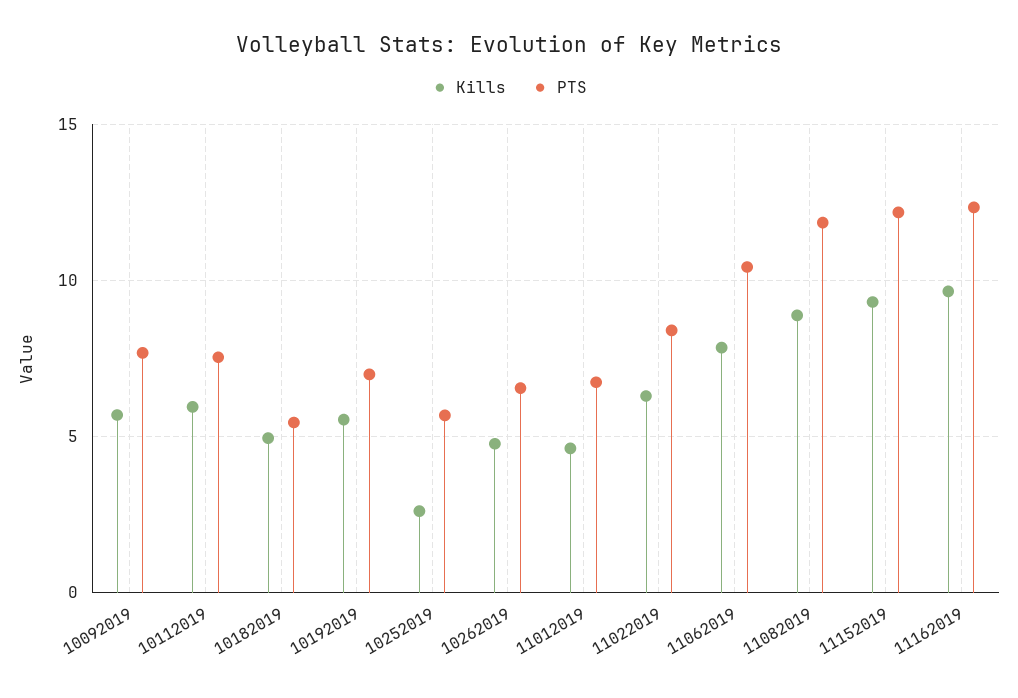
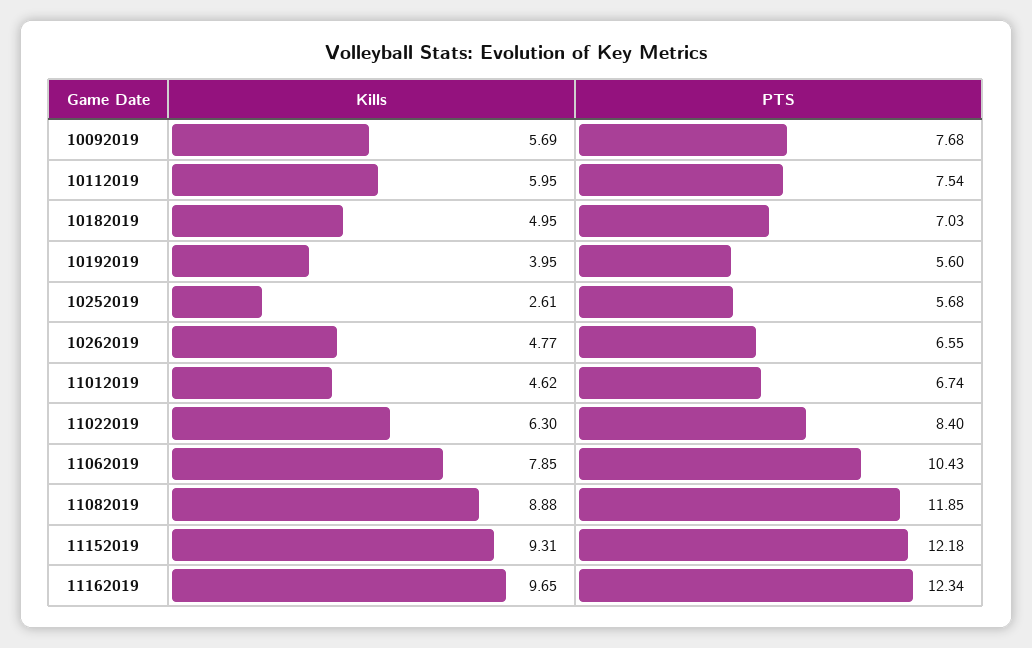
PTS, 10182019: 5.5 -> 7.03
Kills, 10192019: 5.5 -> 3.95
PTS, 10192019: 7 -> 5.6

